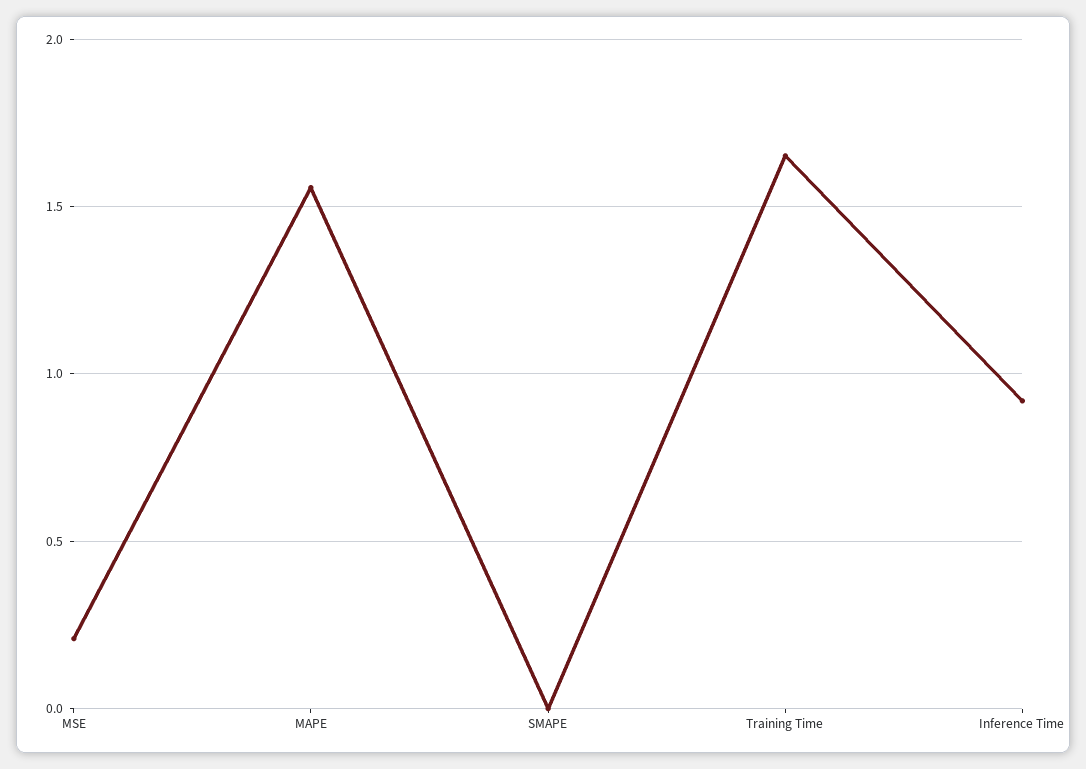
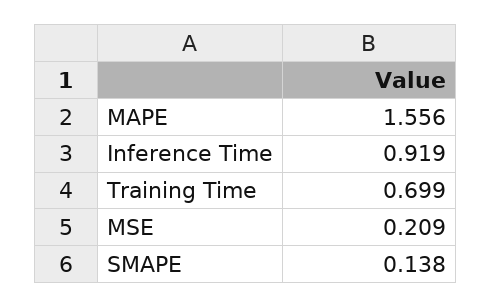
SMAPE: 0 -> 0.138
Training Time: 1.65 -> 0.699

